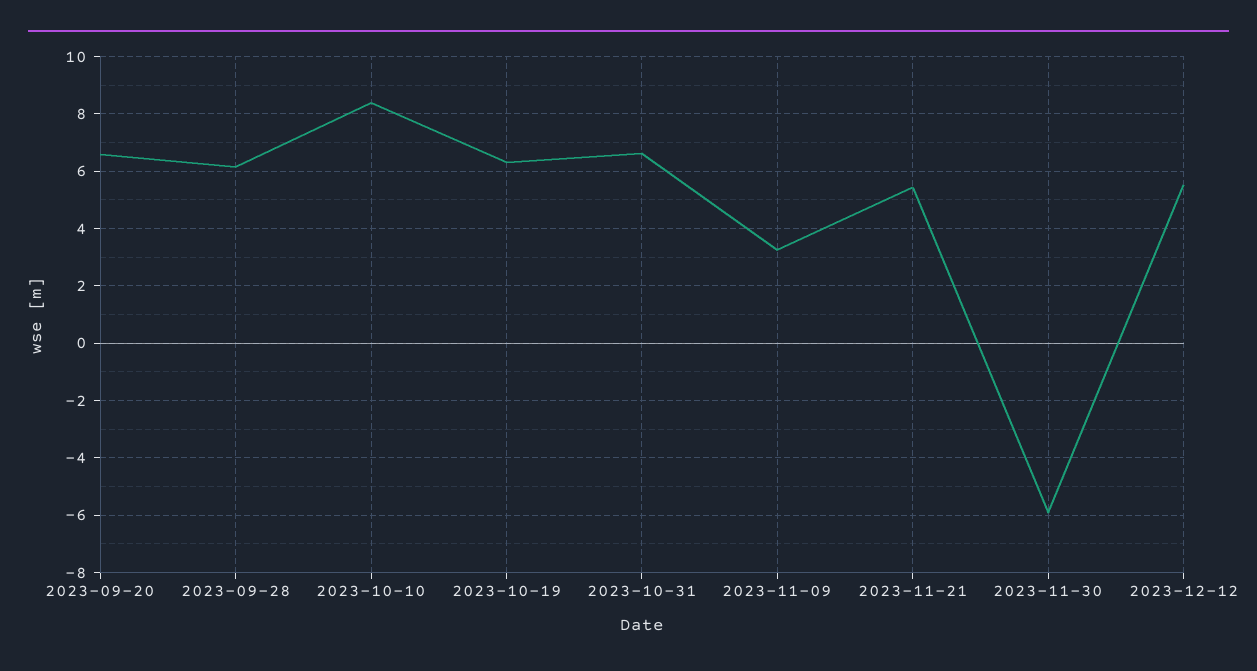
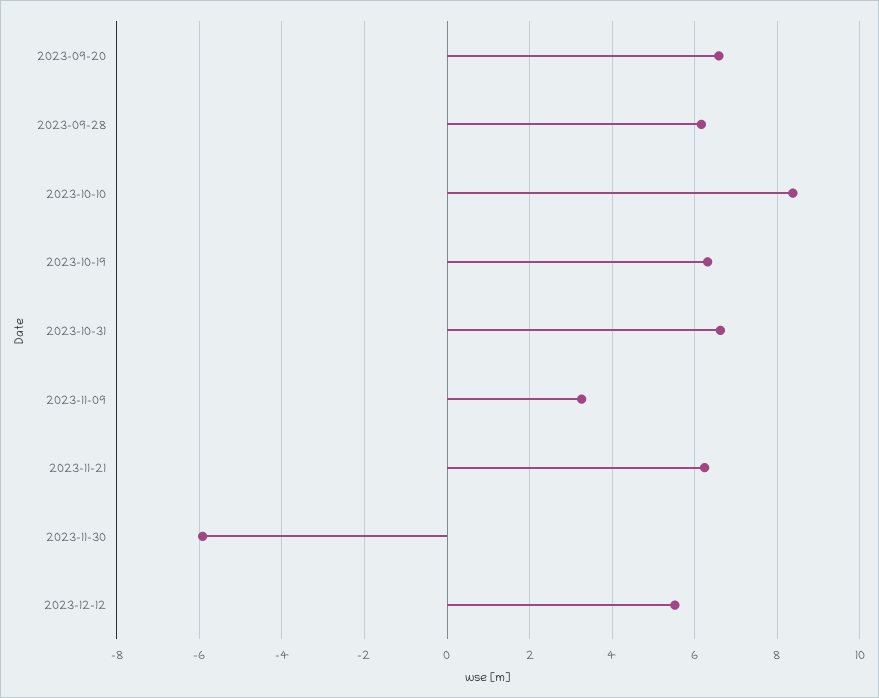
2023-11-21: 5.5 -> 6.2

